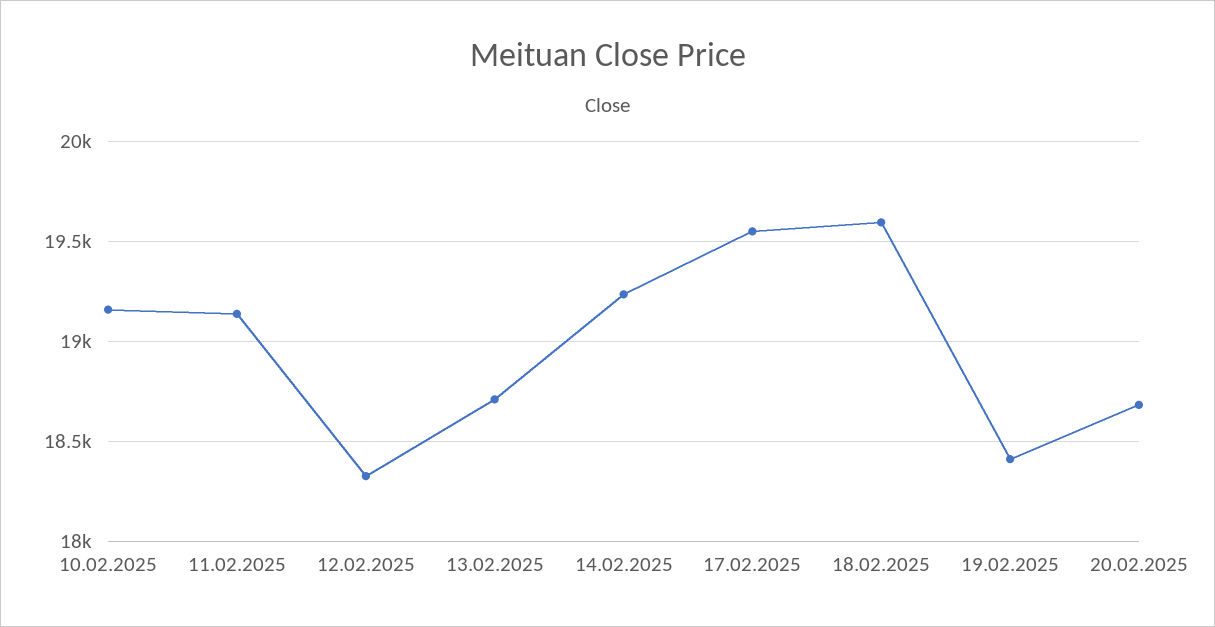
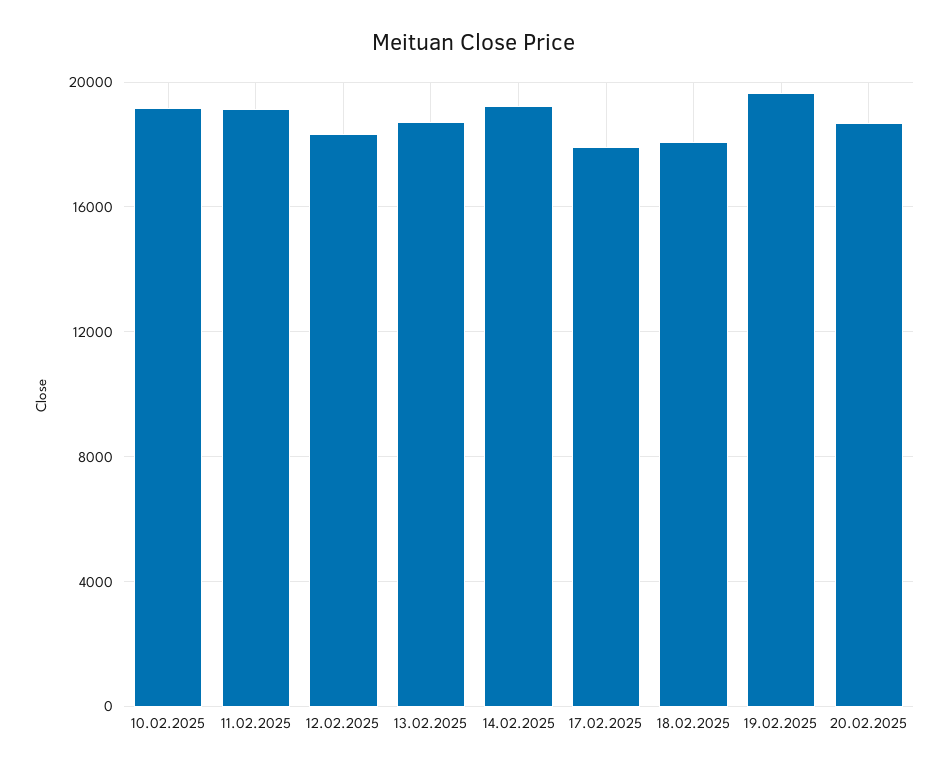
17.02.2025: 19550 -> 18000
18.02.2025: 19600 -> 18000
19.02.2025: 18400 -> 19500

